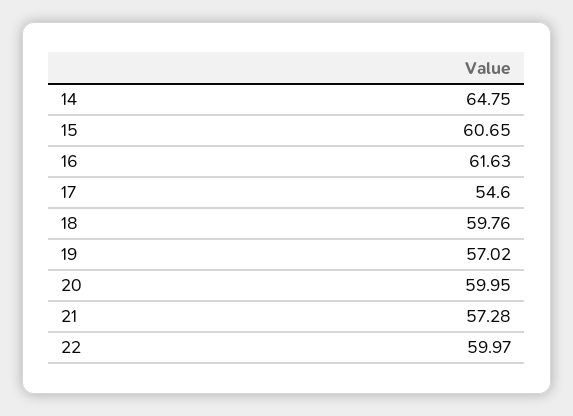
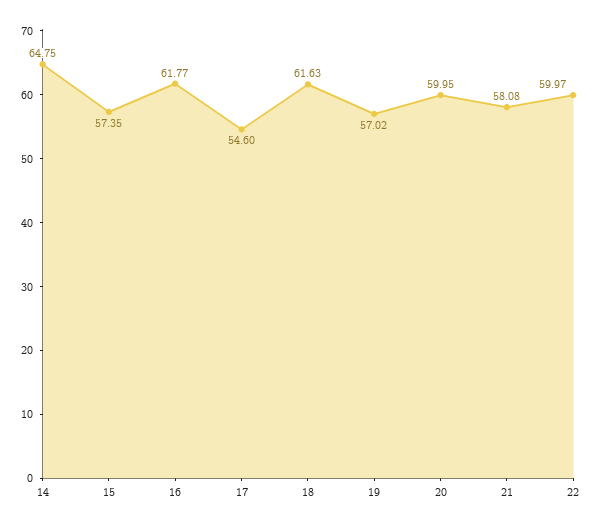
15: 60.65 -> 57.35
16: 61.63 -> 61.77
18: 59.76 -> 61.63
21: 57.28 -> 58.08

